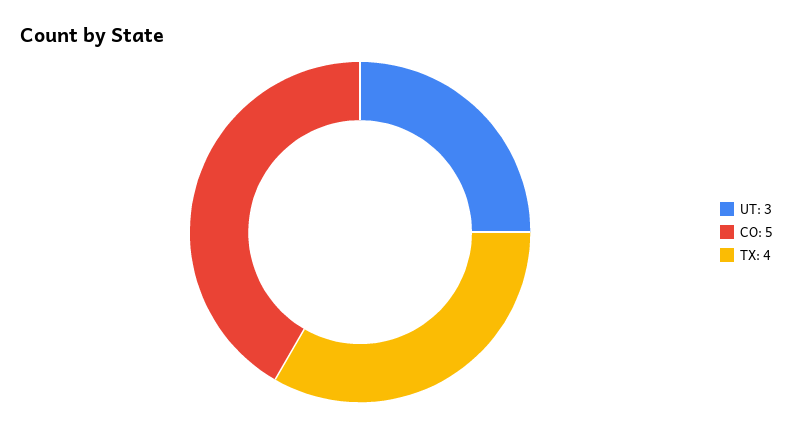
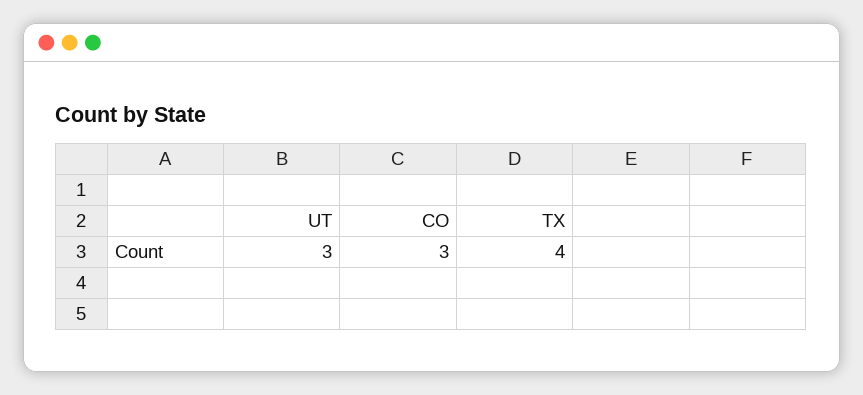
CO: 5 -> 3

